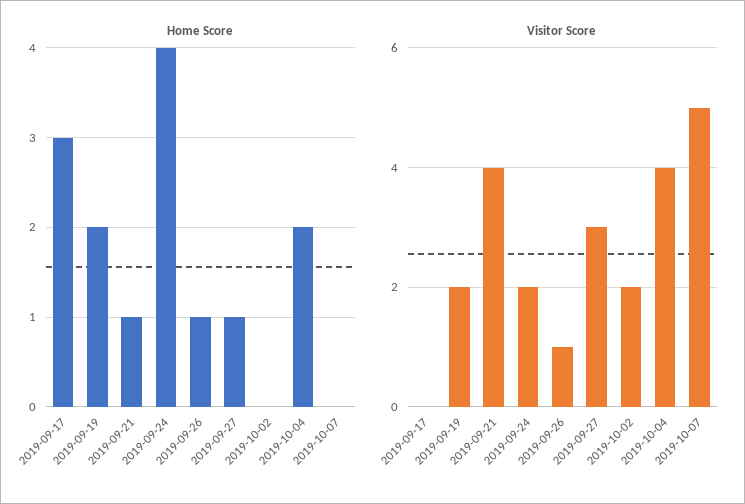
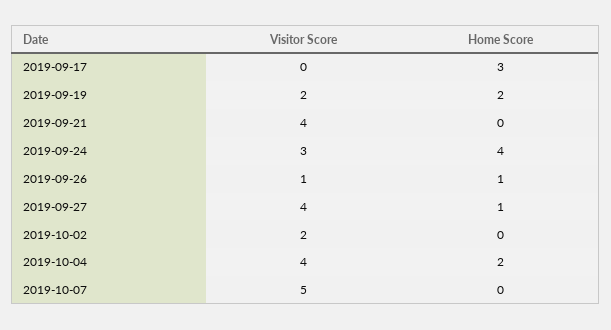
Home Score, 2019-09-21: 1 -> 0
Visitor Score, 2019-09-24: 2 -> 3
Visitor Score, 2019-09-27: 3 -> 4

